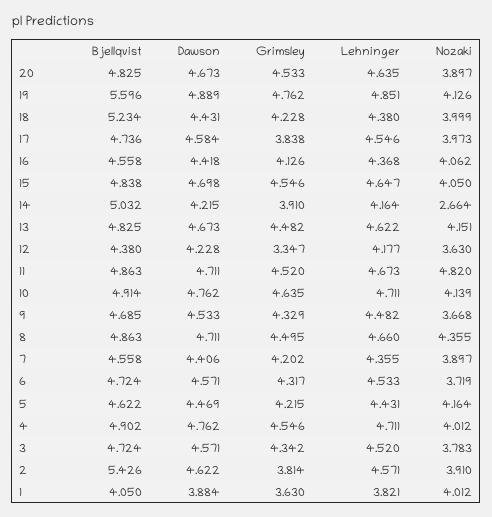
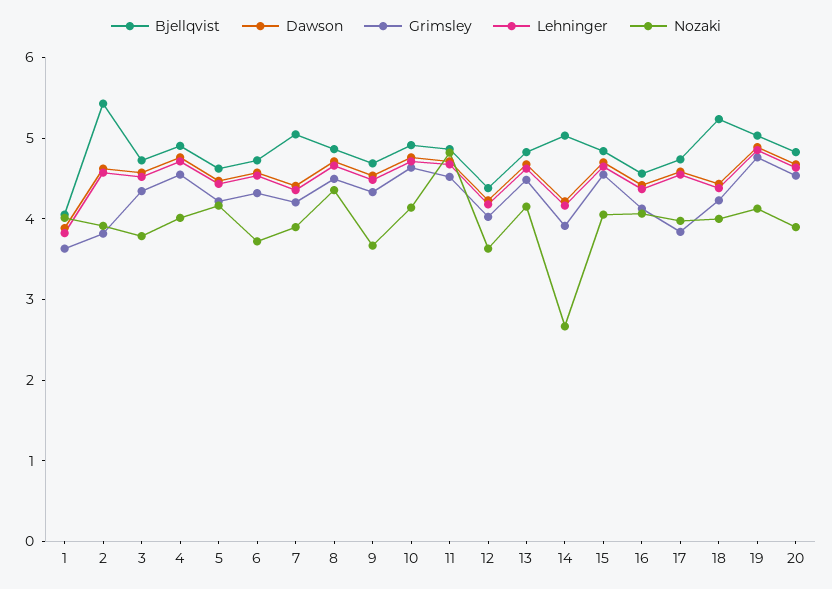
Bjellqvist, 19: 5.596 -> 5
Grimsley, 12: 3.347 -> 4
Bjellqvist, 7: 4.558 -> 5

